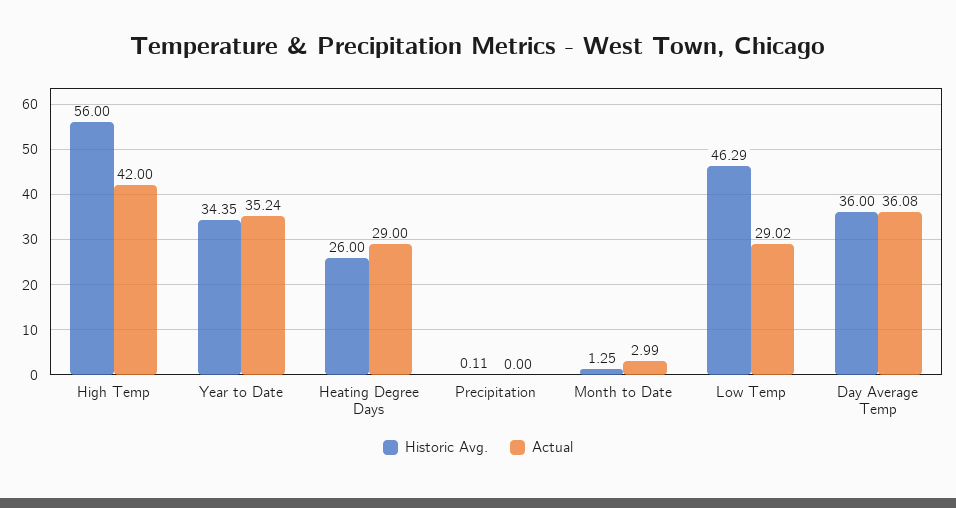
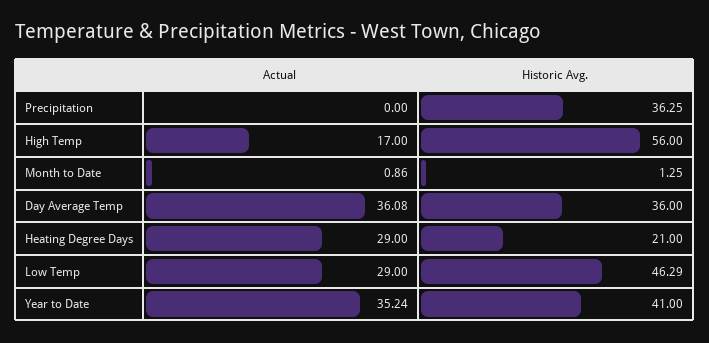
Actual, High Temp: 42 -> 17
Historic Avg., Year to Date: 34.35 -> 41
Historic Avg., Heating Degree Days: 26 -> 21
Historic Avg., Precipitation: 0.11 -> 36.25
Actual, Month to Date: 2.99 -> 0.86
Actual, Low Temp: 29.02 -> 29

